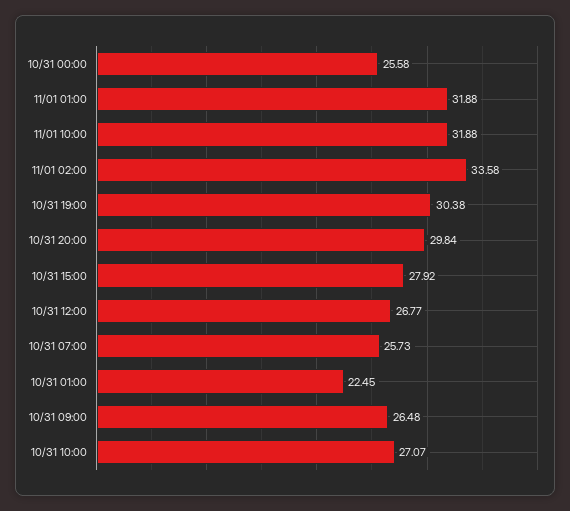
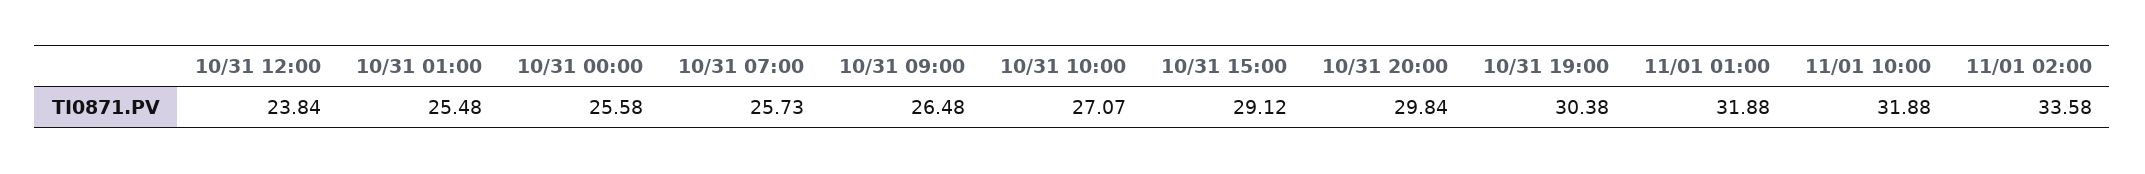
10/31 15:00: 27.92 -> 29.12
10/31 12:00: 26.77 -> 23.84
10/31 01:00: 22.45 -> 25.48

